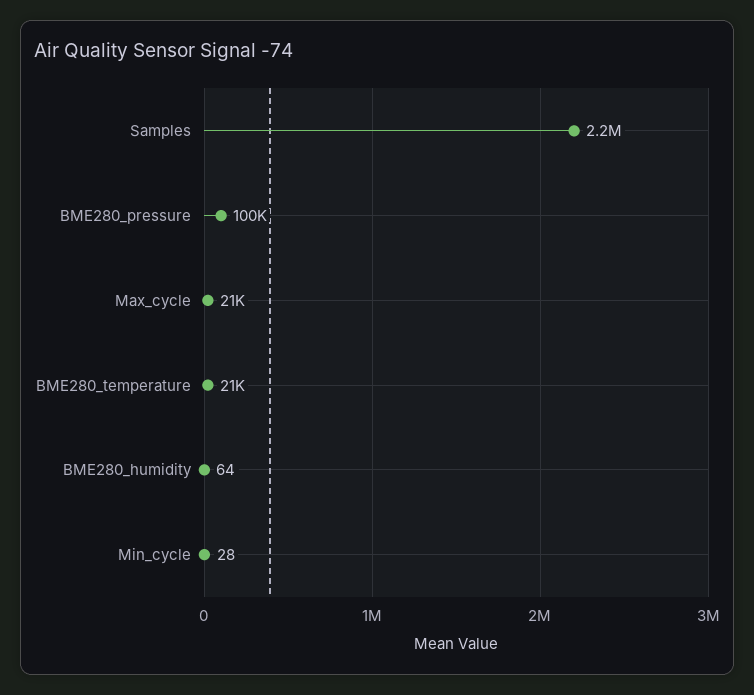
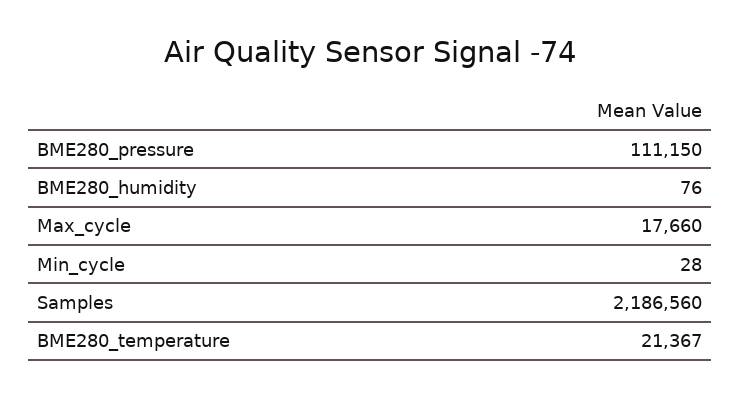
BME280_pressure: 100000 -> 111150
Max_cycle: 21000 -> 17660
BME280_humidity: 64 -> 76

